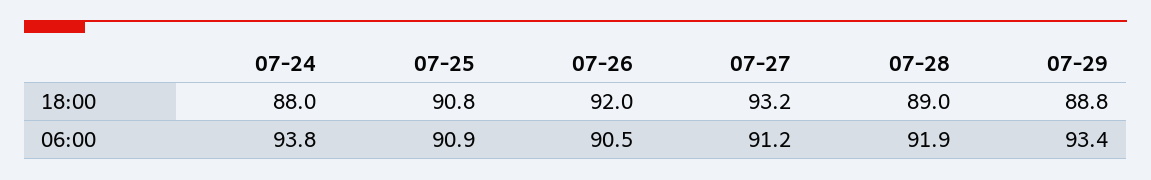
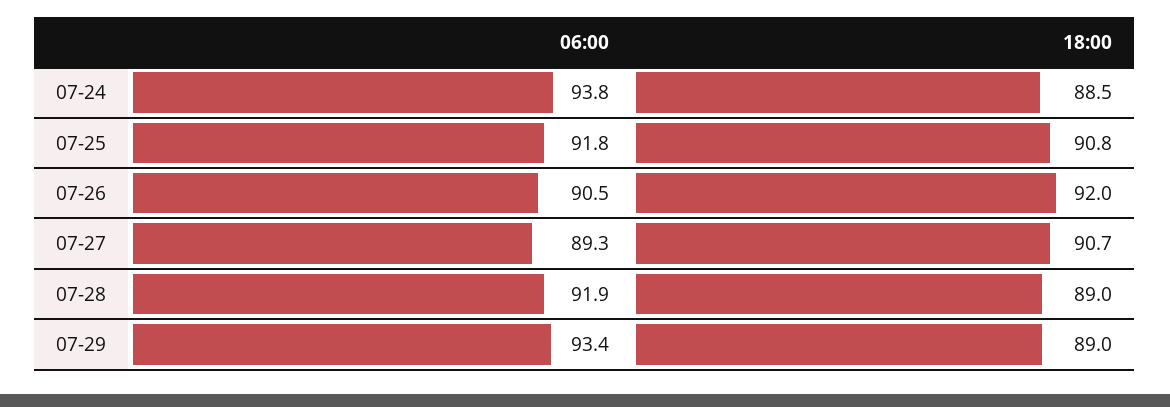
07-24, 18:00: 88 -> 88.5
07-27, 18:00: 93.2 -> 90.7
07-29, 18:00: 88.8 -> 89
07-25, 06:00: 90.9 -> 91.8
07-27, 06:00: 91.2 -> 89.3

